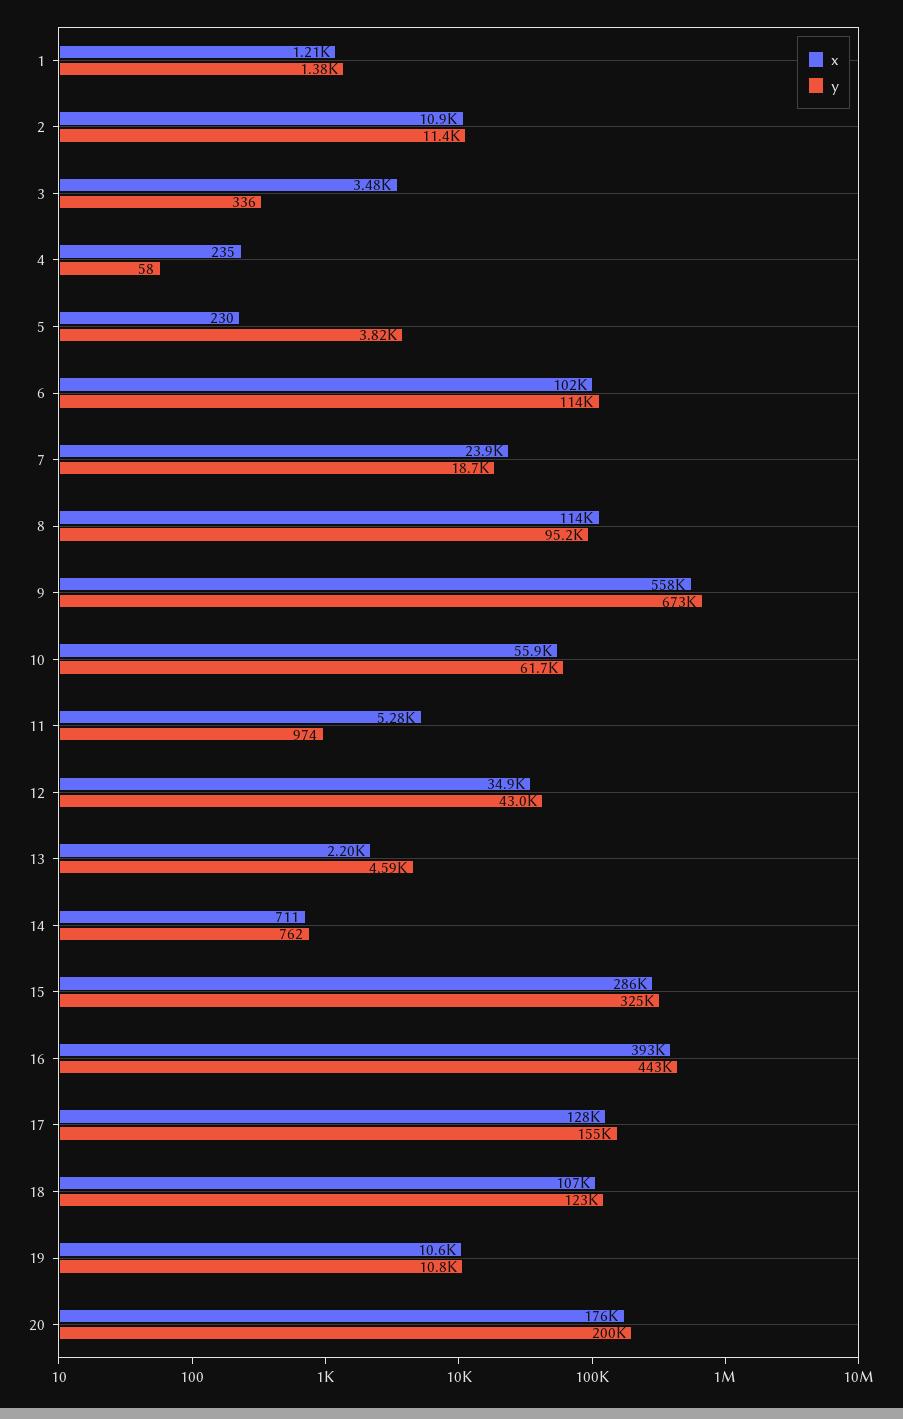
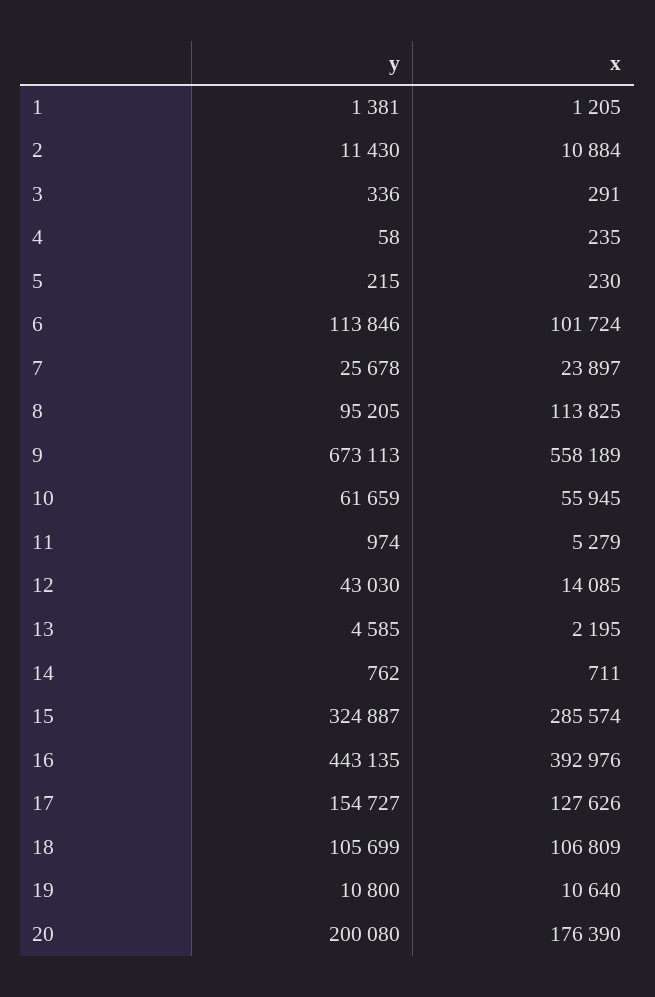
x, 3: 3480 -> 291
y, 5: 3820 -> 215
y, 7: 18700 -> 25678
x, 12: 34900 -> 14085
y, 18: 123000 -> 105699

